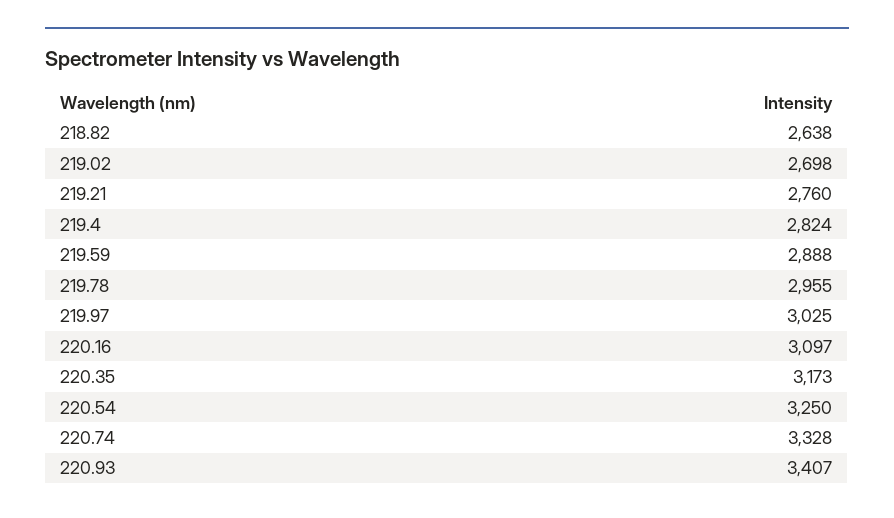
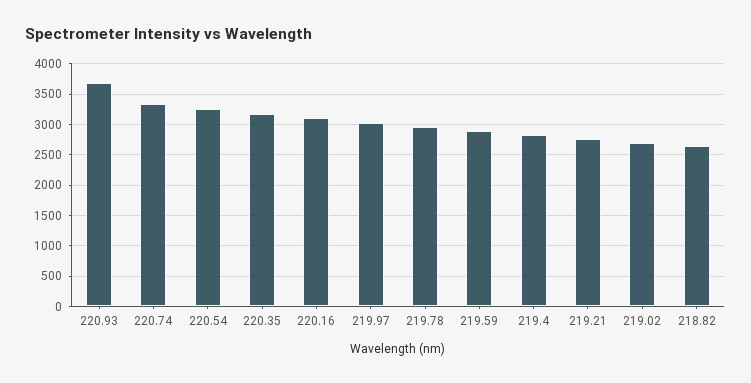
220.93: 3407 -> 3700

